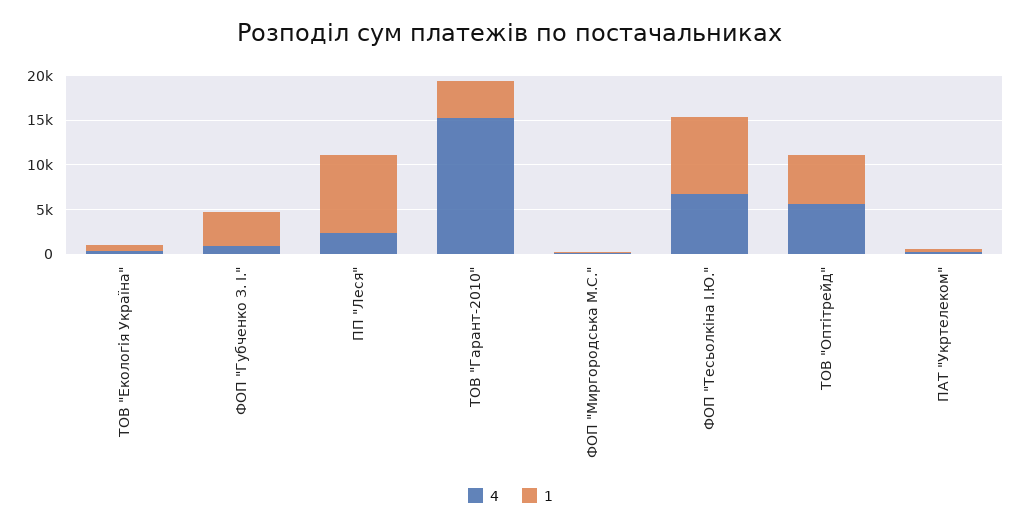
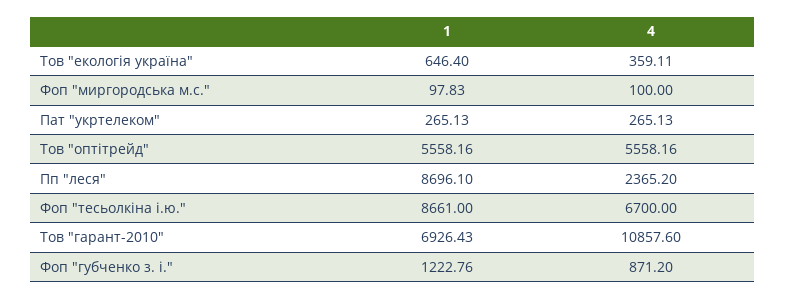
1, ФОП "Губченко З. І.": 4000 -> 1222.76
4, ТОВ "Гарант-2010": 15000 -> 10857.6
1, ТОВ "Гарант-2010": 4000 -> 6926.43

